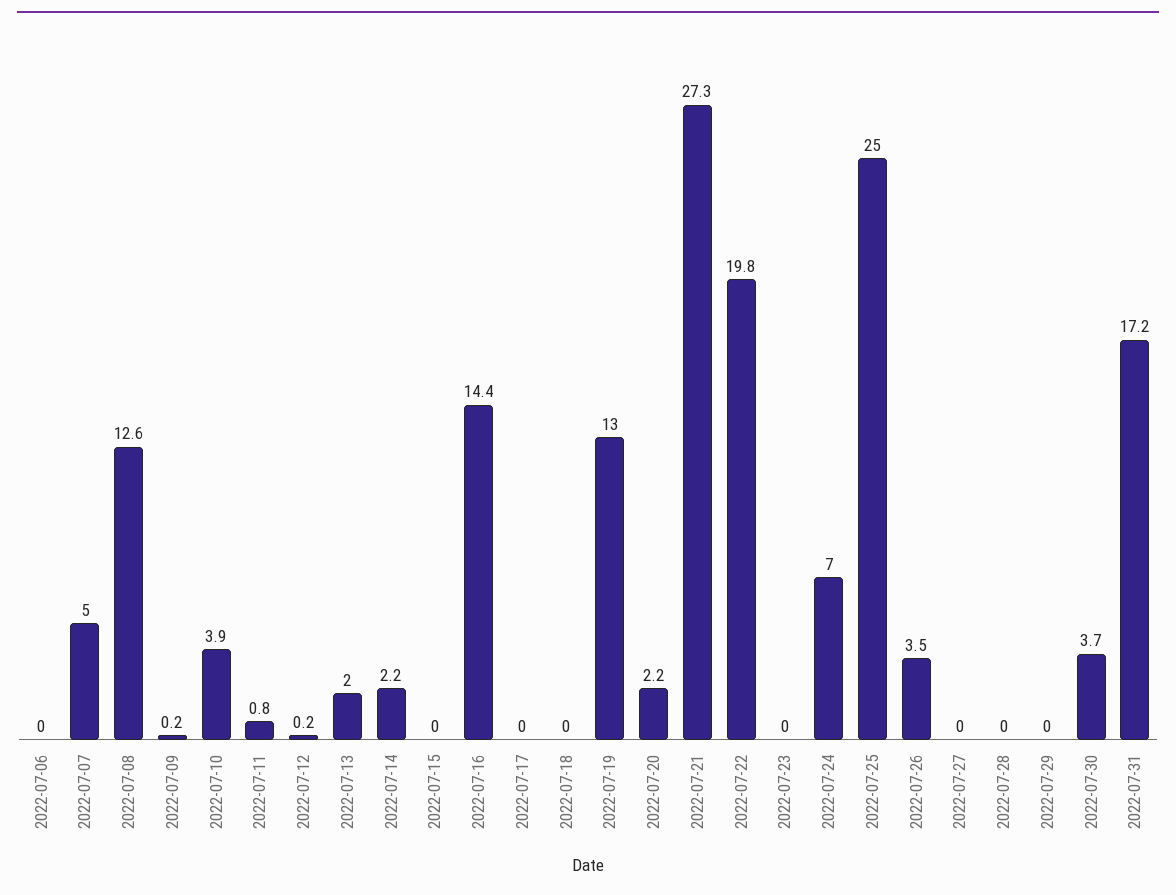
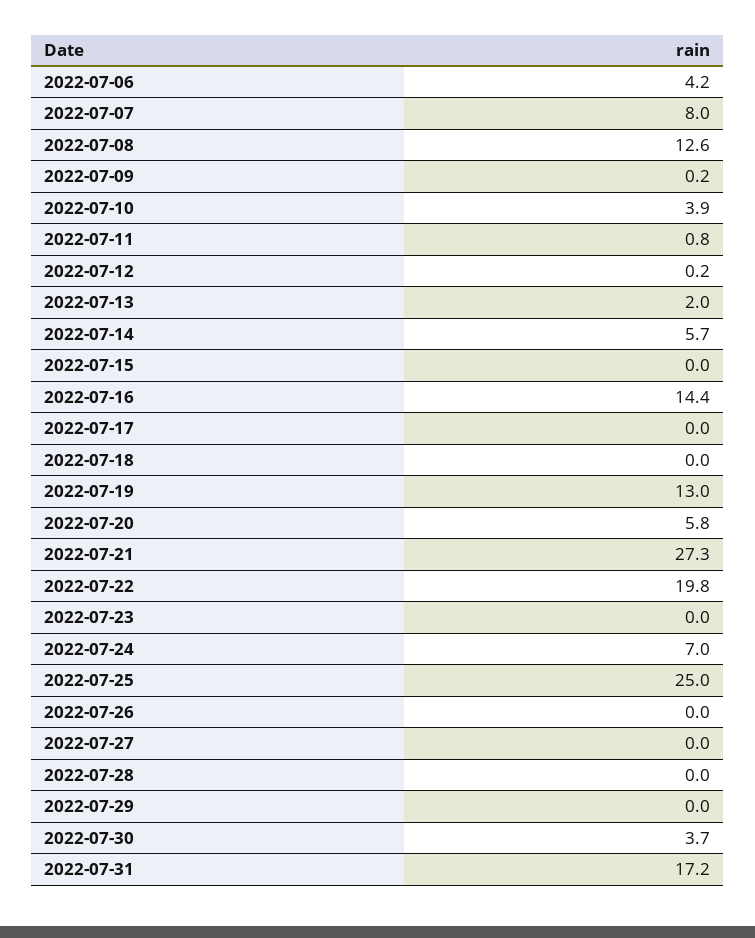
2022-07-06: 0 -> 4.2
2022-07-07: 5 -> 8
2022-07-14: 2.2 -> 5.7
2022-07-20: 2.2 -> 5.8
2022-07-26: 3.5 -> 0

